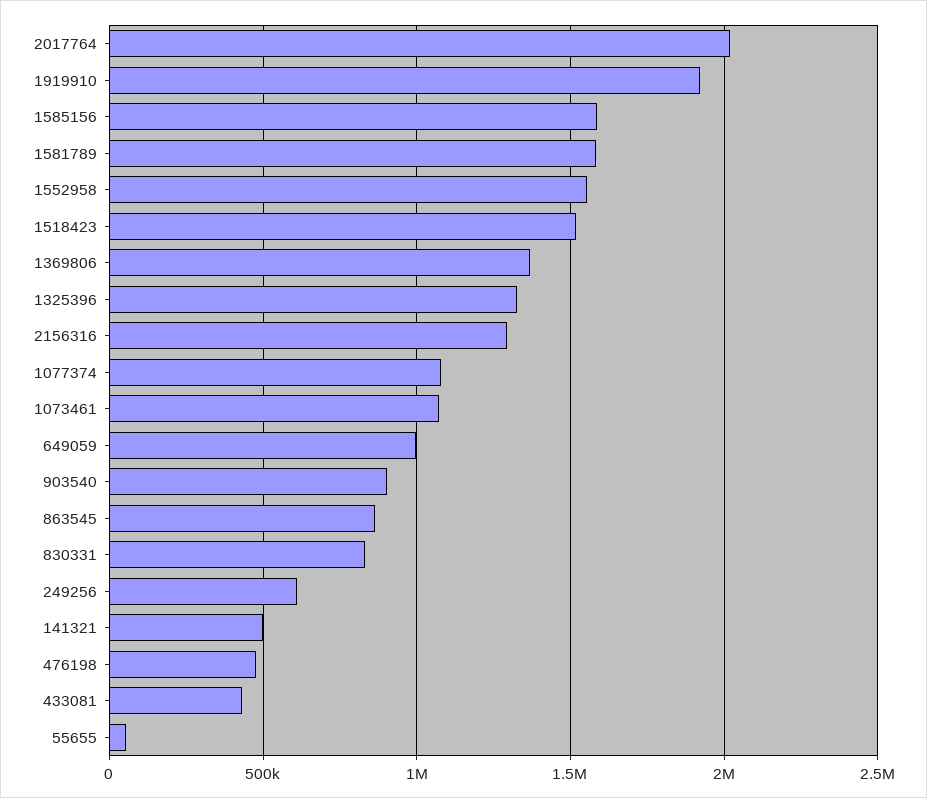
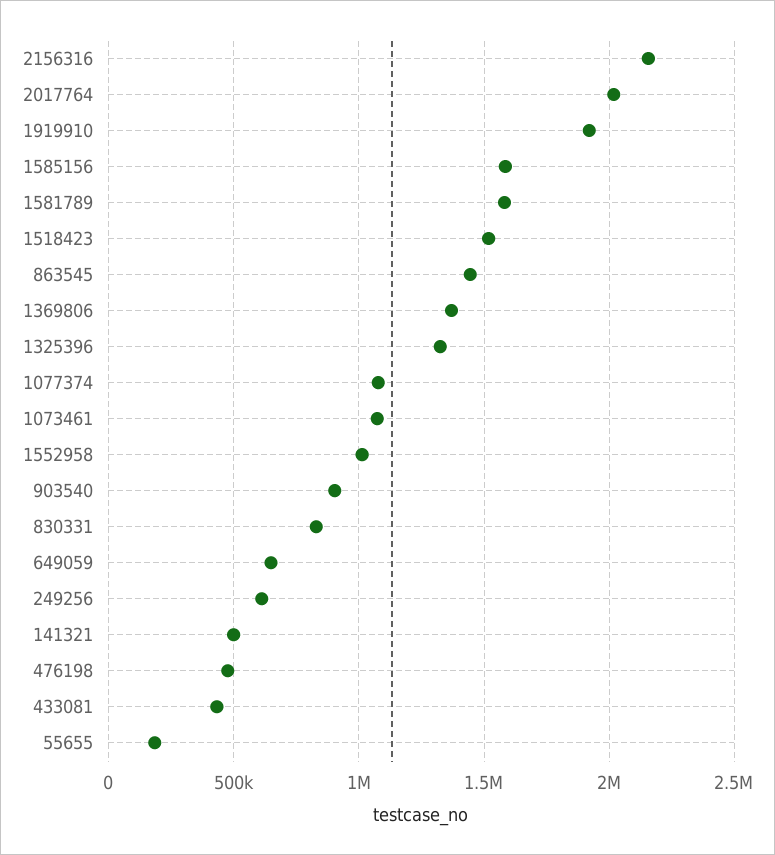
1552958: 1550000 -> 1000000
2156316: 1300000 -> 2150000
649059: 1000000 -> 650000
863545: 850000 -> 1450000
55655: 50000 -> 200000

